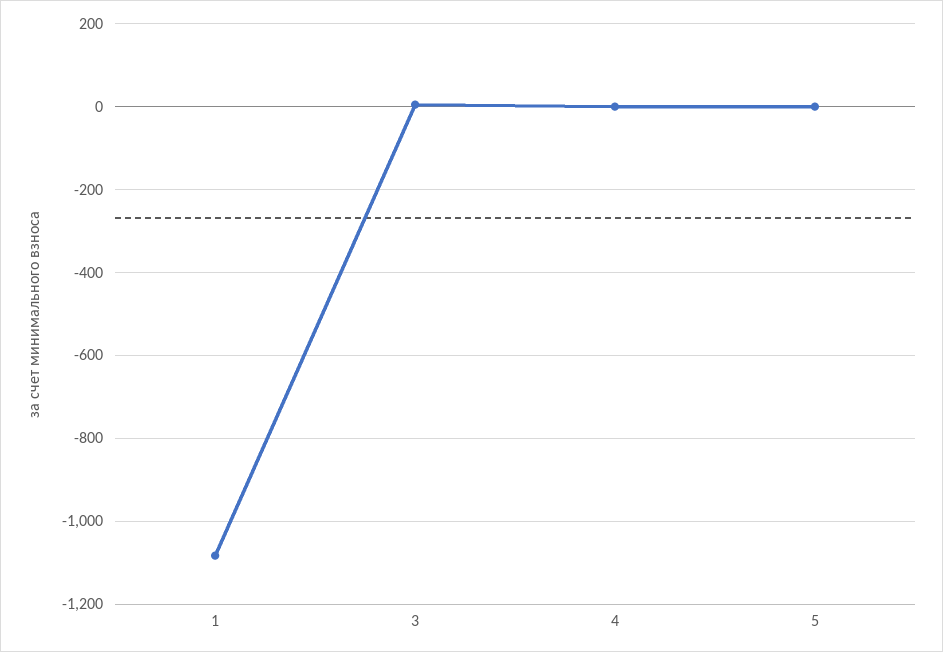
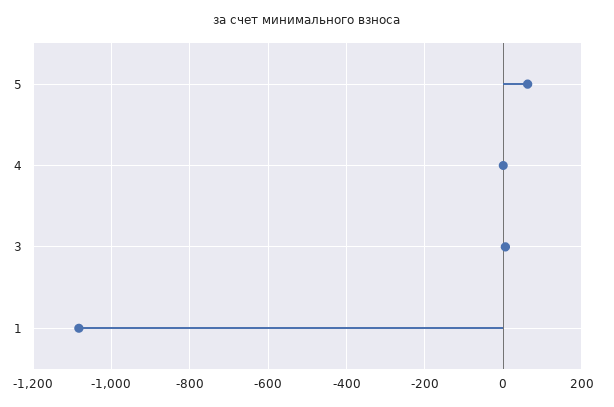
5: 0 -> 60

